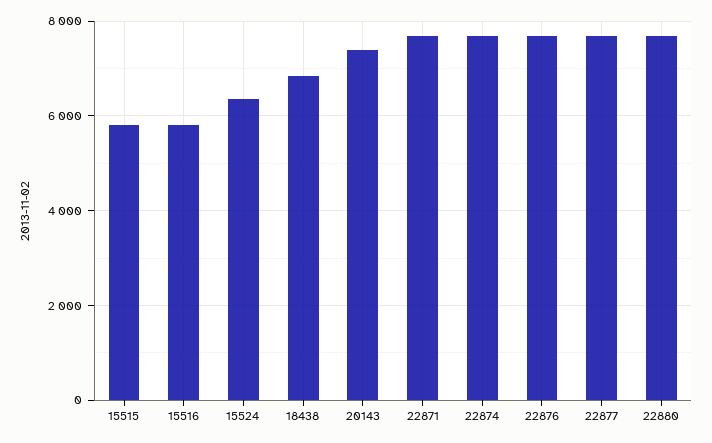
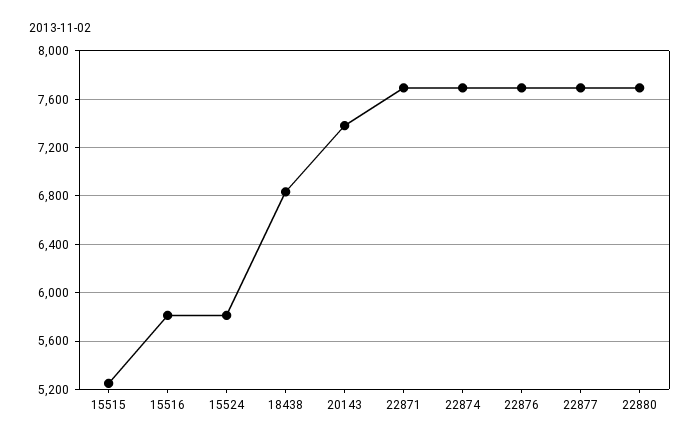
15515: 5800 -> 5250
15524: 6400 -> 5800

